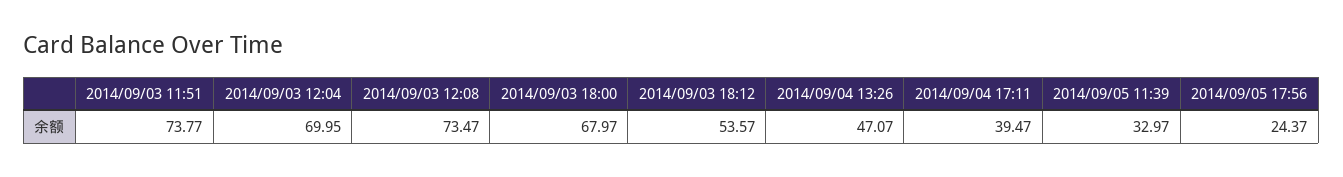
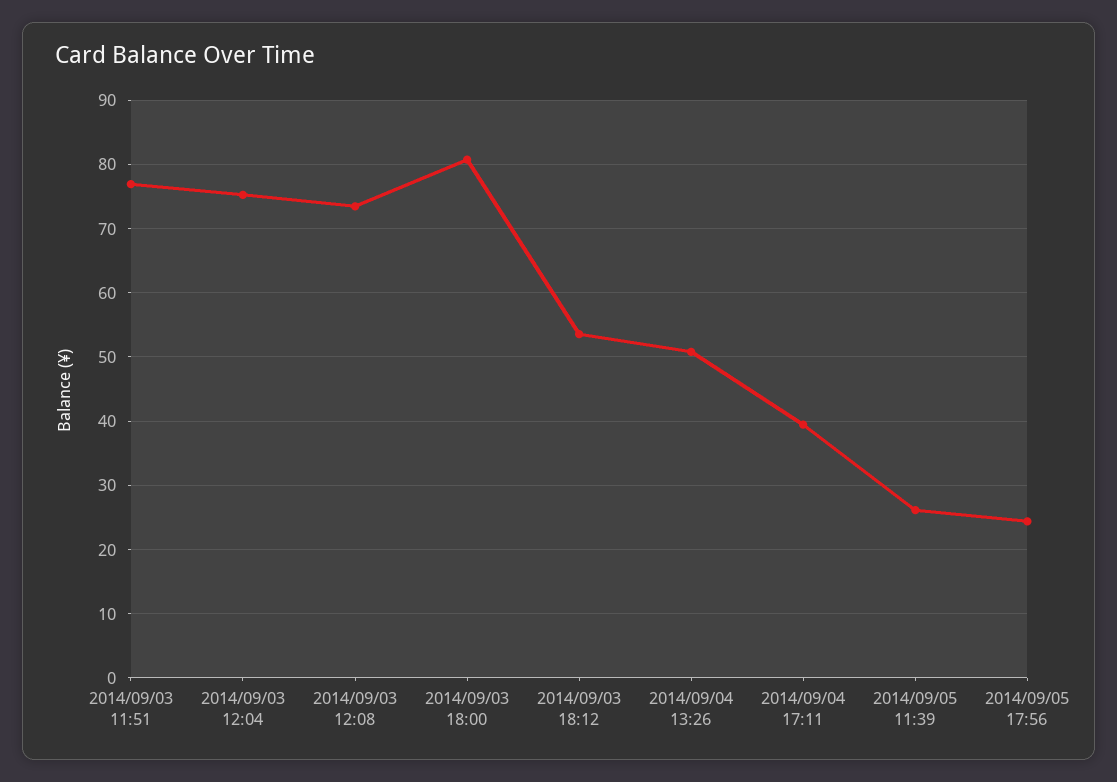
2014/09/03 11:51: 73.77 -> 77
2014/09/03 12:04: 69.95 -> 75
2014/09/03 18:00: 67.97 -> 81
2014/09/04 13:26: 47.07 -> 51
2014/09/05 11:39: 32.97 -> 26

